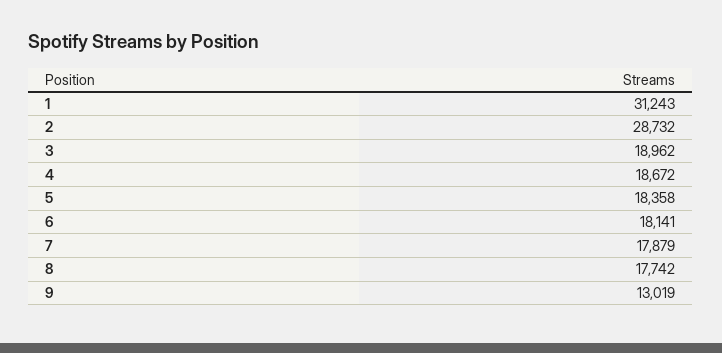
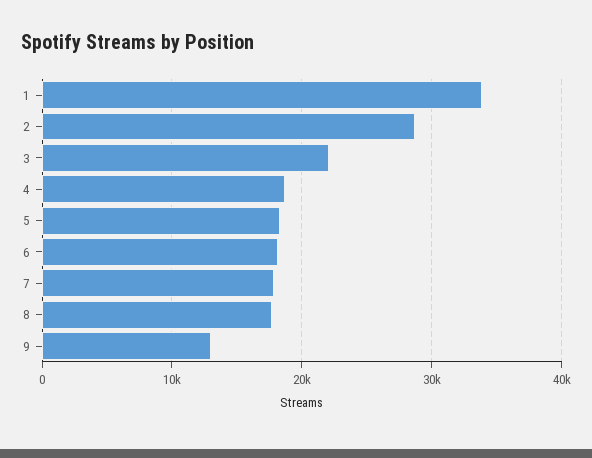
1: 31243 -> 34000
3: 18962 -> 22000

